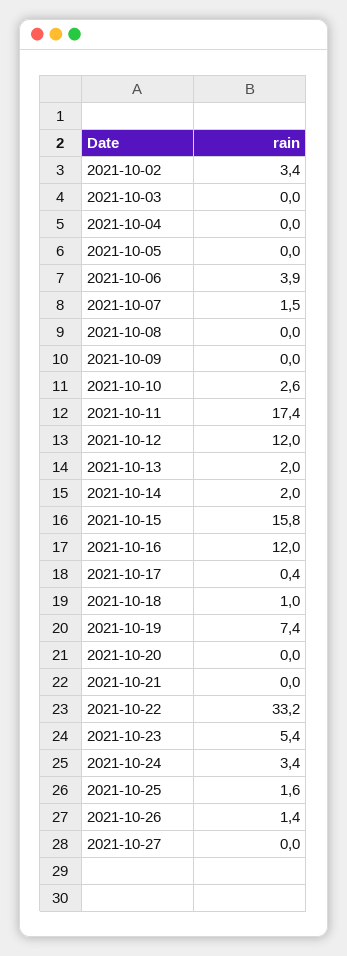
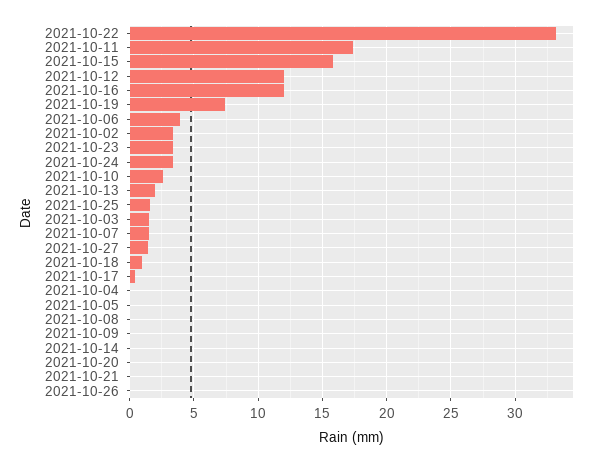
2021-10-03: 0 -> 1.5
2021-10-14: 2 -> 0
2021-10-23: 5.4 -> 3.5
2021-10-26: 1.4 -> 0
2021-10-27: 0 -> 1.5

